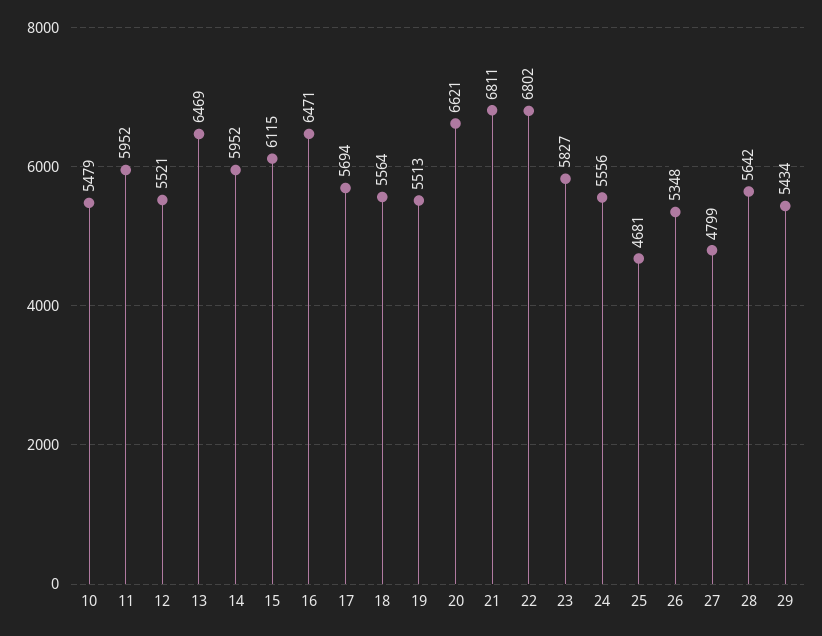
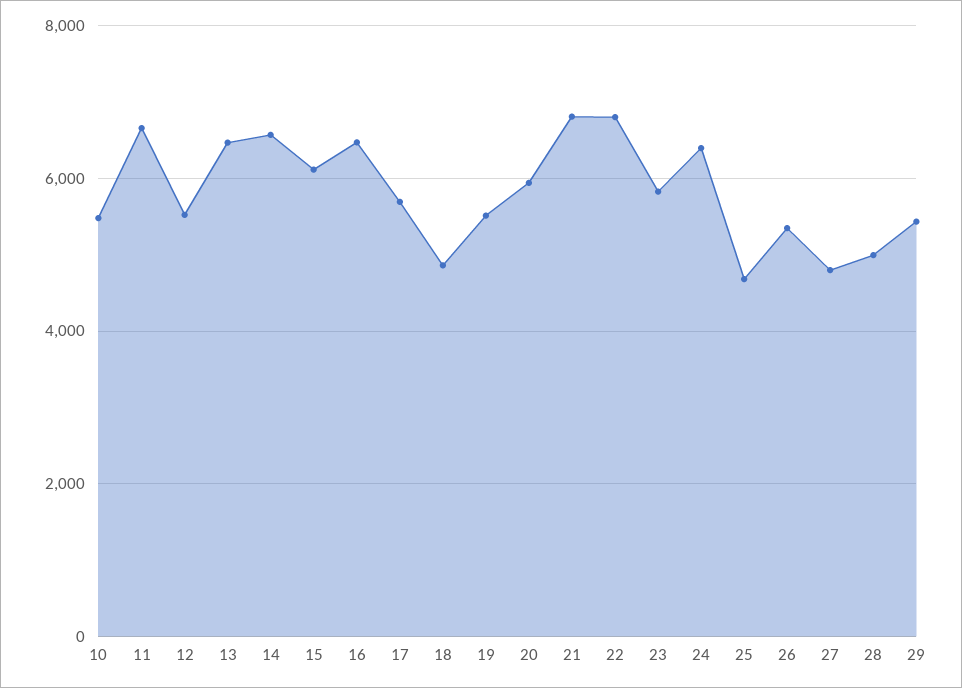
11: 5952 -> 6600
14: 5952 -> 6600
18: 5564 -> 4800
20: 6621 -> 6000
24: 5556 -> 6400
28: 5642 -> 5000

